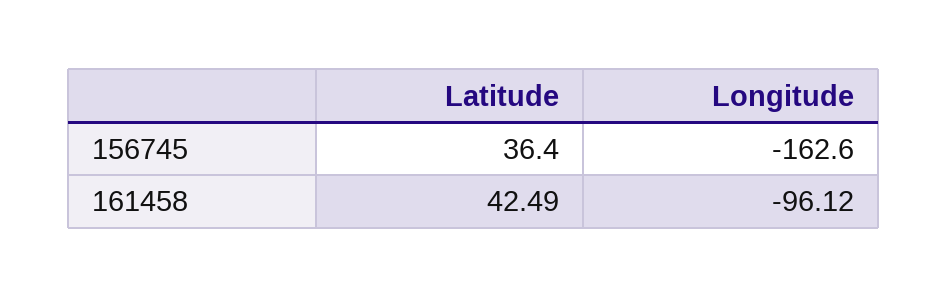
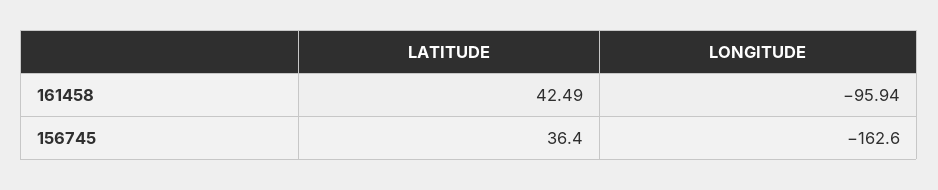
Longitude, 161458: -96.12 -> -95.94

